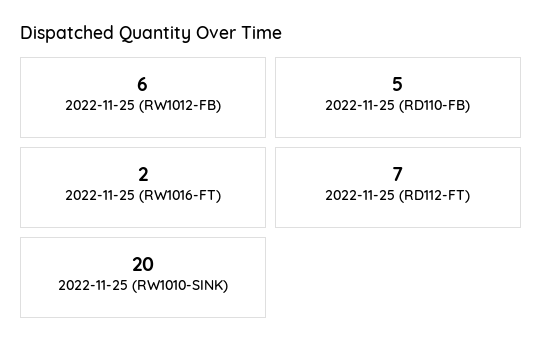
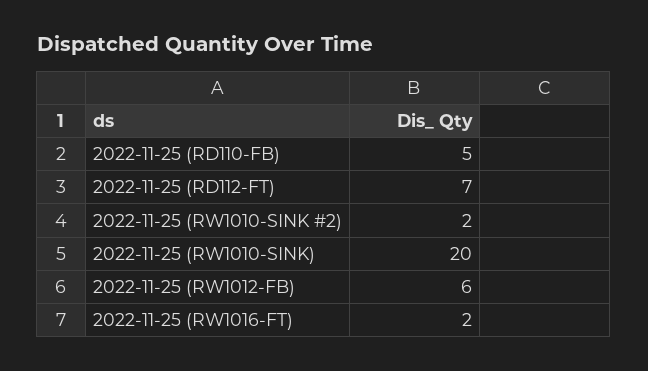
2022-11-25 (RW1010-SINK #2): none -> 2

